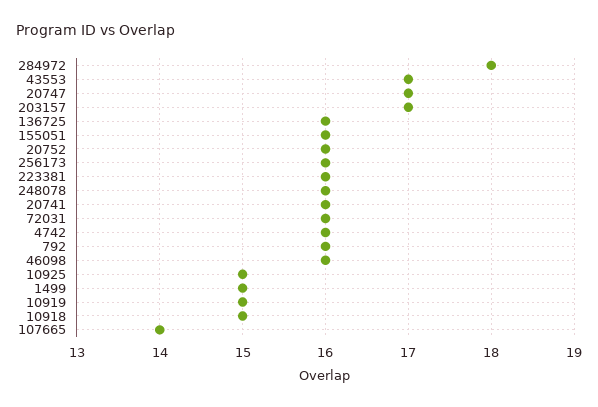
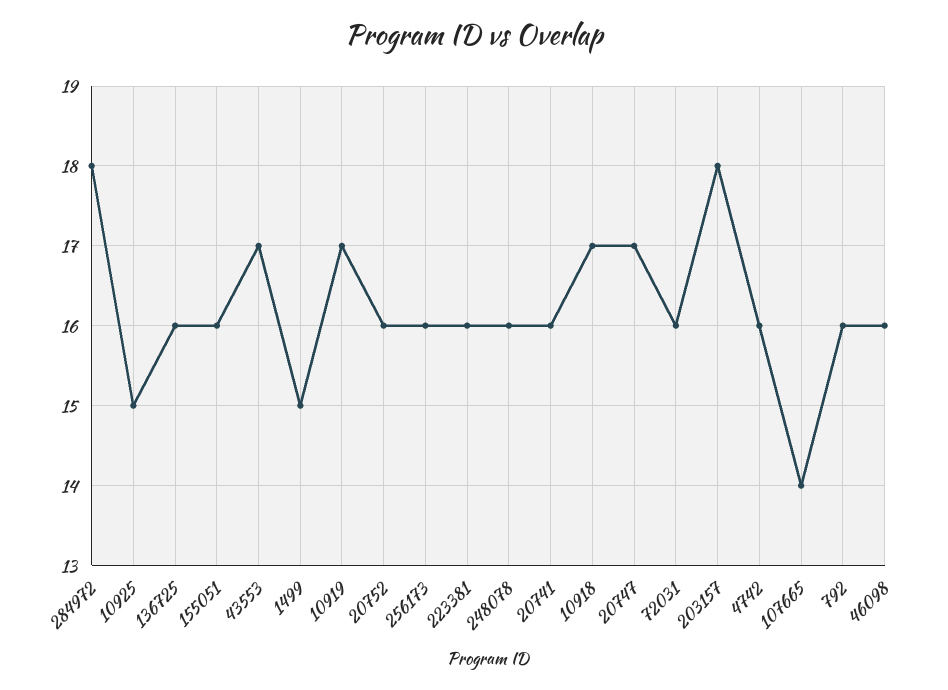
203157: 17 -> 18
10919: 15 -> 17
10918: 15 -> 17

